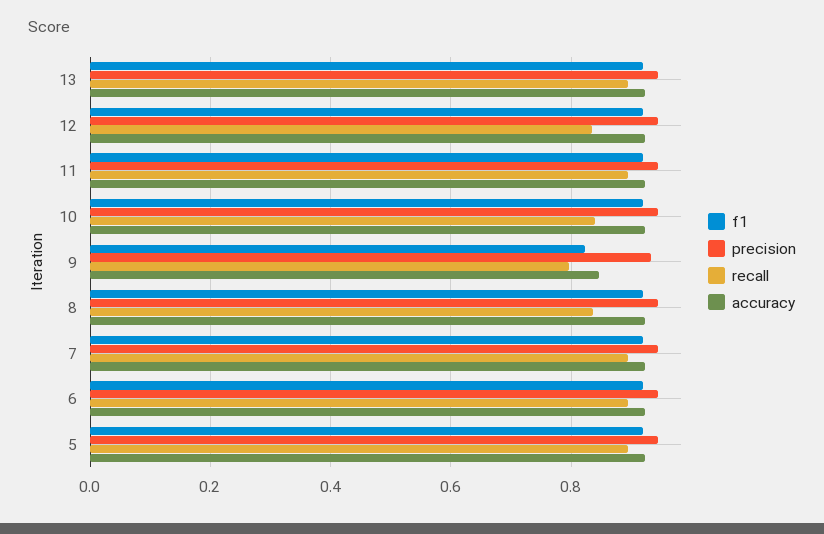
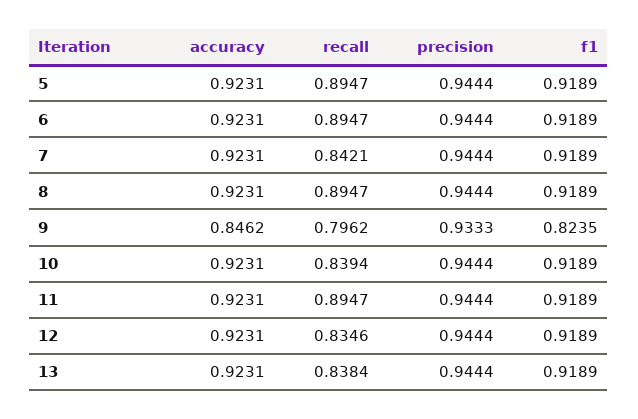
recall, 13: 0.9 -> 0.8384
recall, 8: 0.84 -> 0.8947
recall, 7: 0.9 -> 0.8421

